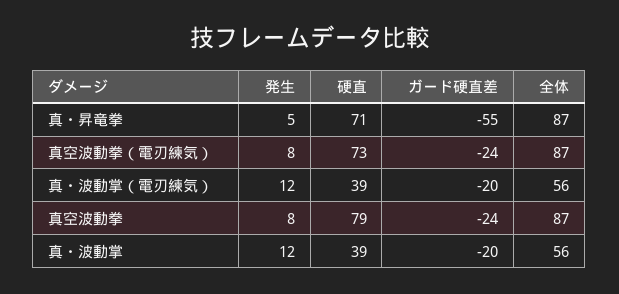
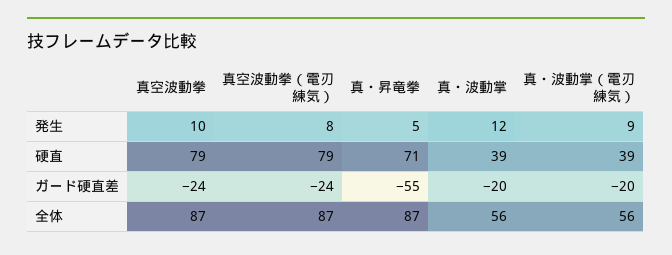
硬直, 真空波動拳（電刃練気）: 73 -> 79
発生, 真・波動掌（電刃練気）: 12 -> 9
発生, 真空波動拳: 8 -> 10

